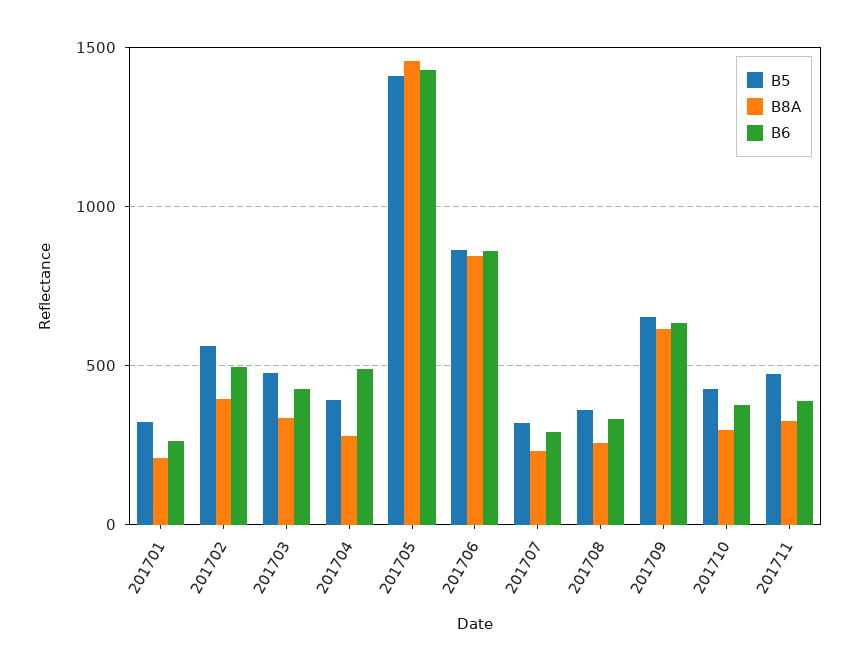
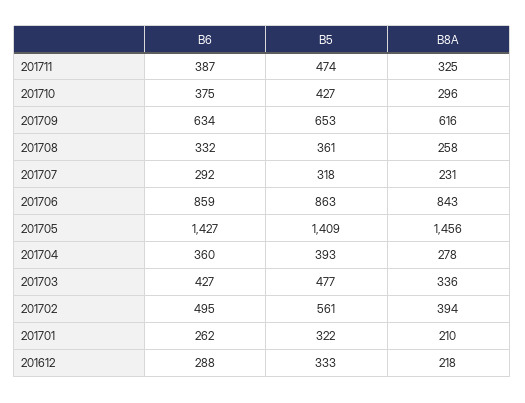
B6, 201704: 500 -> 360
B6, 201612: none -> 288
B5, 201612: none -> 333
B8A, 201612: none -> 218

